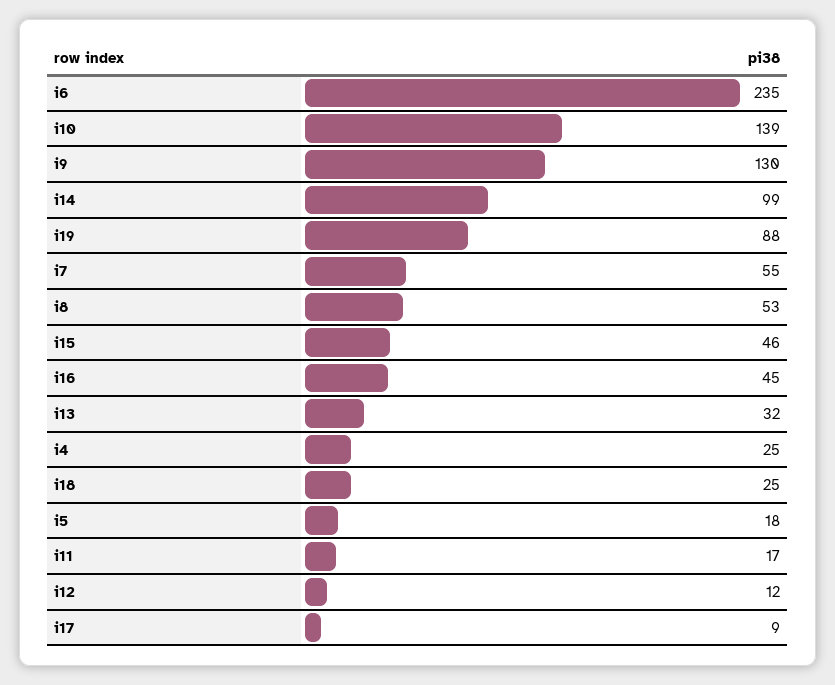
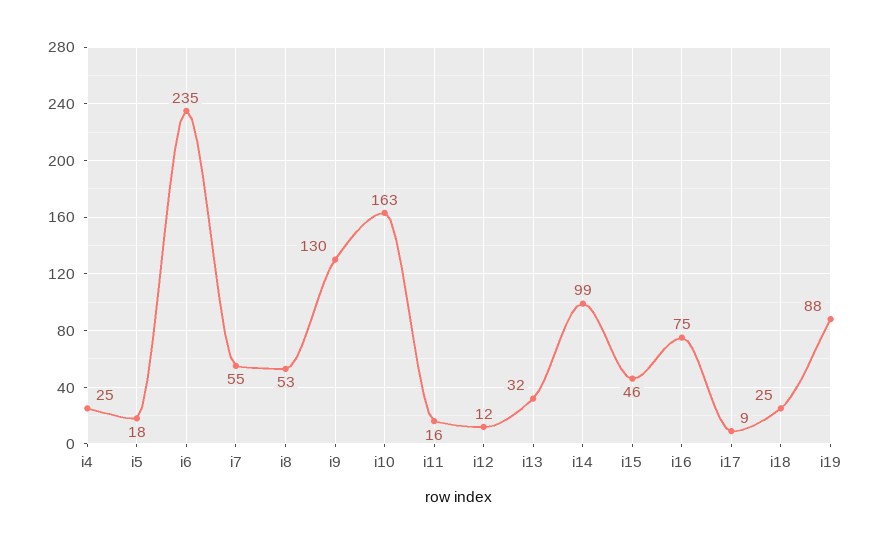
i10: 139 -> 163
i16: 45 -> 75
i11: 17 -> 16

